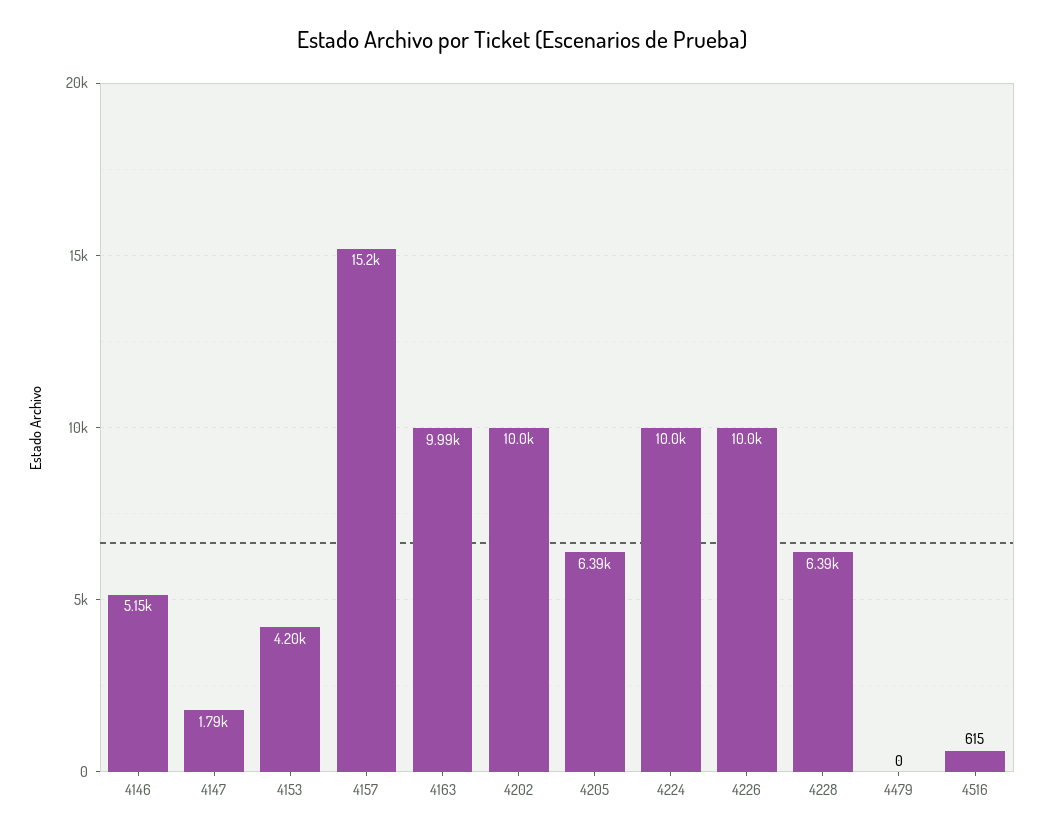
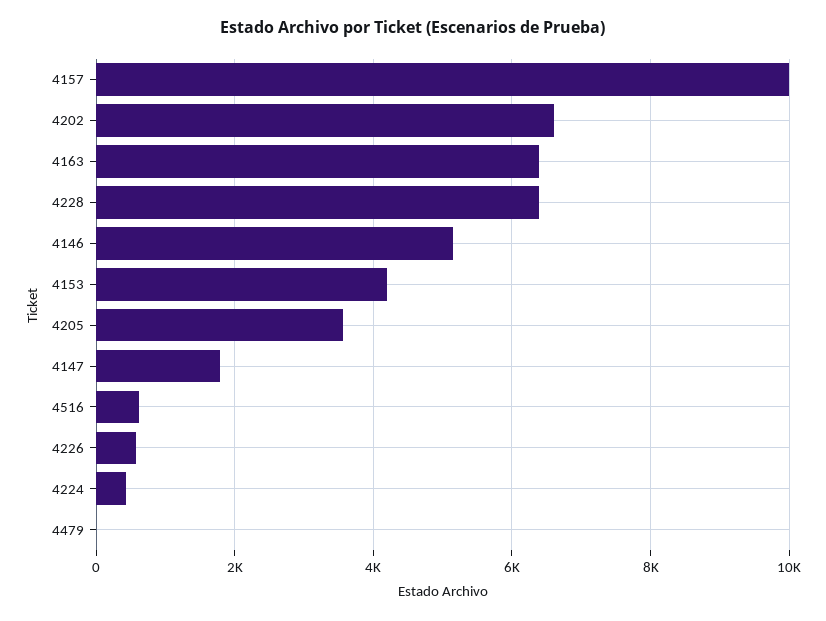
4157: 15200 -> 10000
4163: 9990 -> 6400
4202: 10000 -> 6600
4205: 6390 -> 3600
4224: 10000 -> 400
4226: 10000 -> 600

